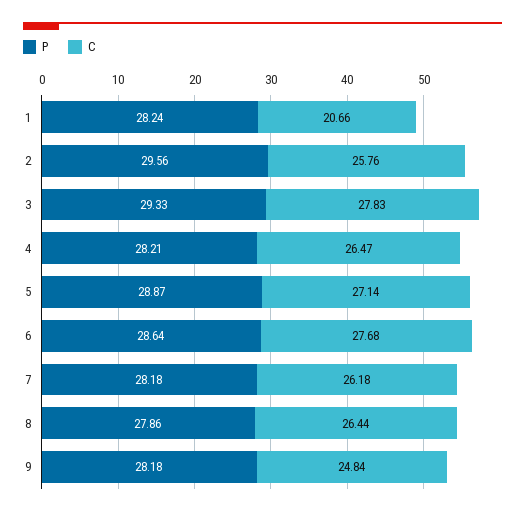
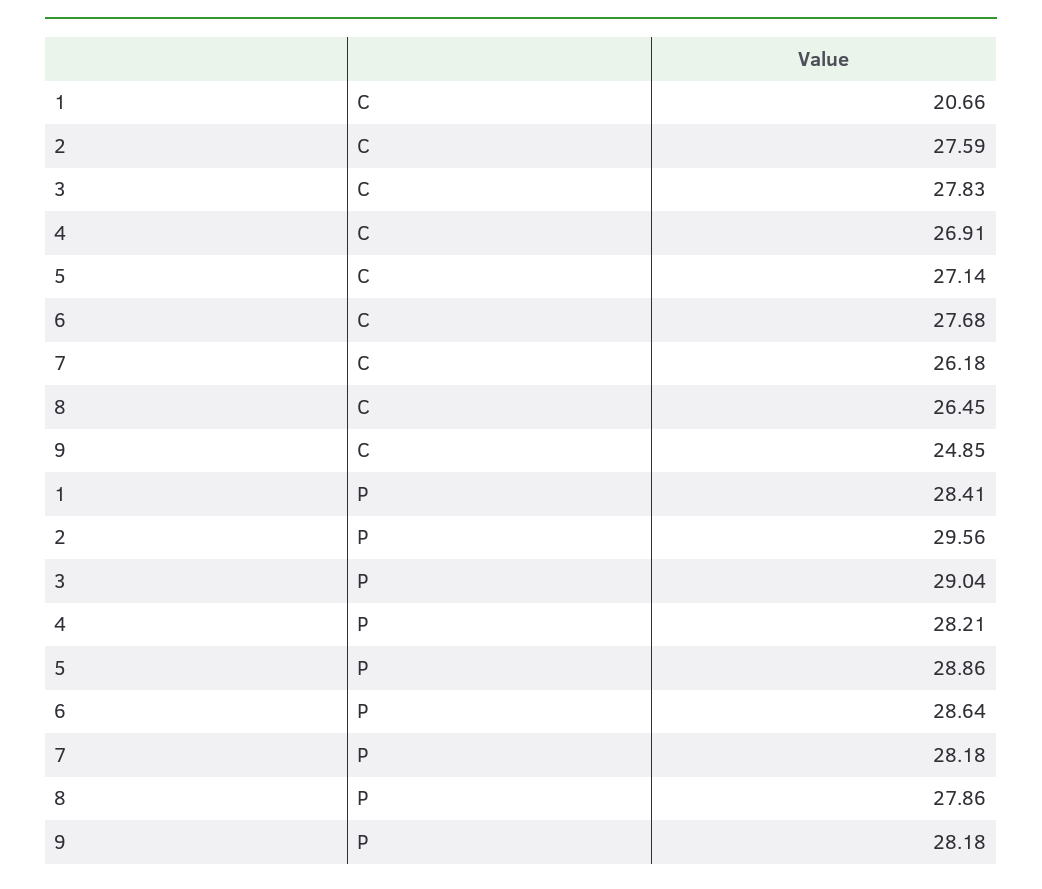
P, 1: 28.24 -> 28.41
C, 2: 25.76 -> 27.59
P, 3: 29.33 -> 29.04
C, 4: 26.47 -> 26.91
P, 5: 28.87 -> 28.86
C, 8: 26.44 -> 26.45
C, 9: 24.84 -> 24.85

